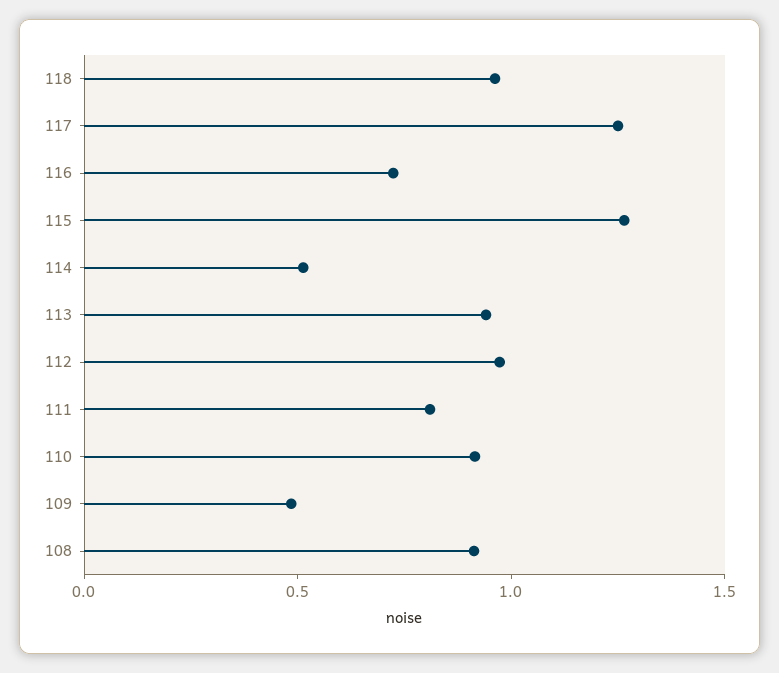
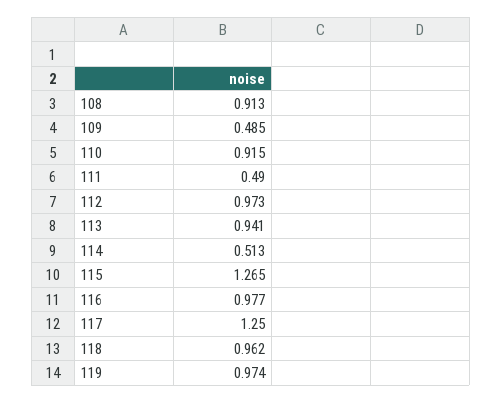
116: 0.7 -> 0.977
111: 0.8 -> 0.49
119: none -> 0.974

